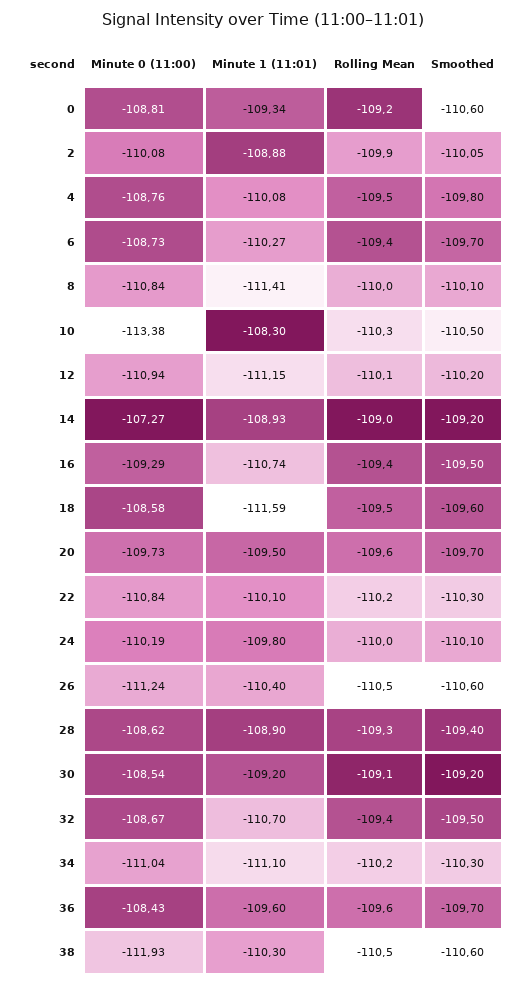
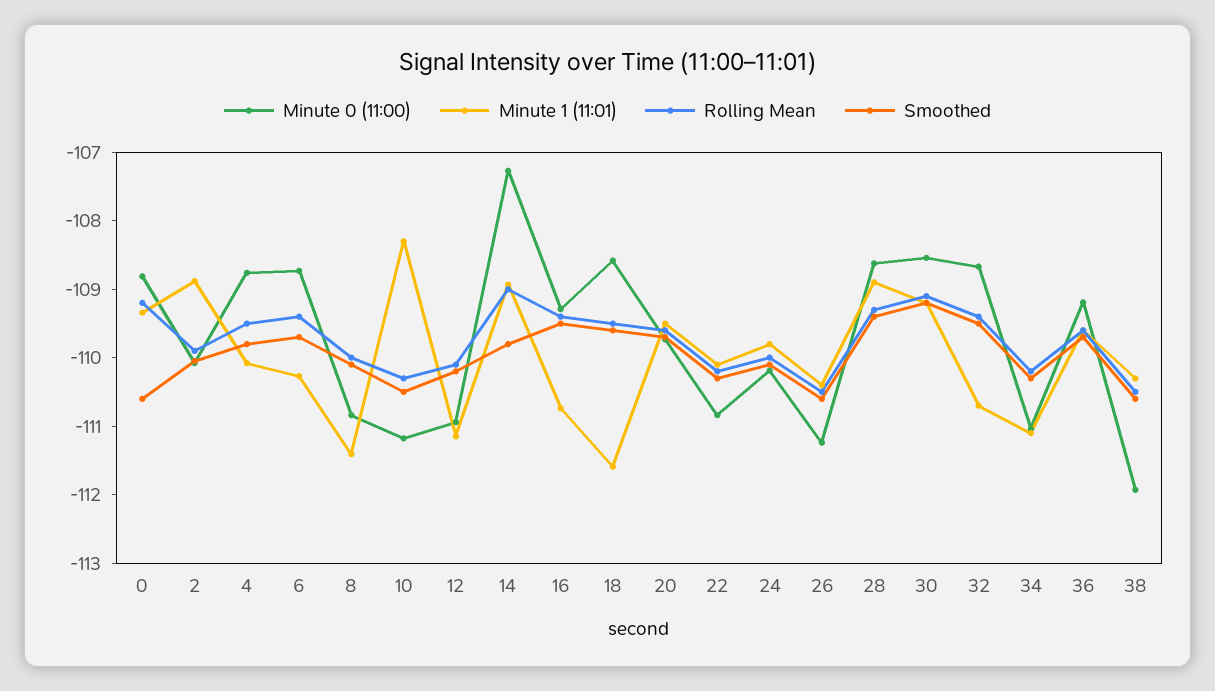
Minute 0 (11:00), 10: -113.38 -> -111.2
Smoothed, 14: -109.2 -> -109.8
Minute 0 (11:00), 36: -108.43 -> -109.2

